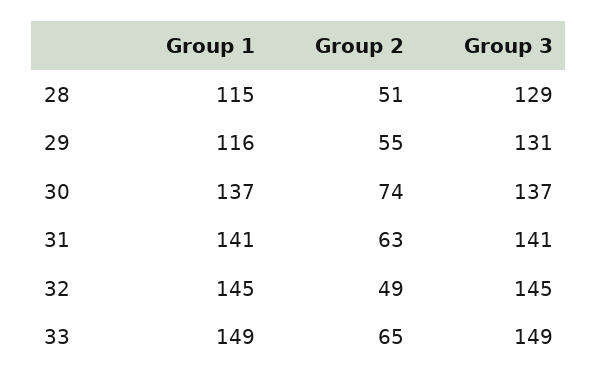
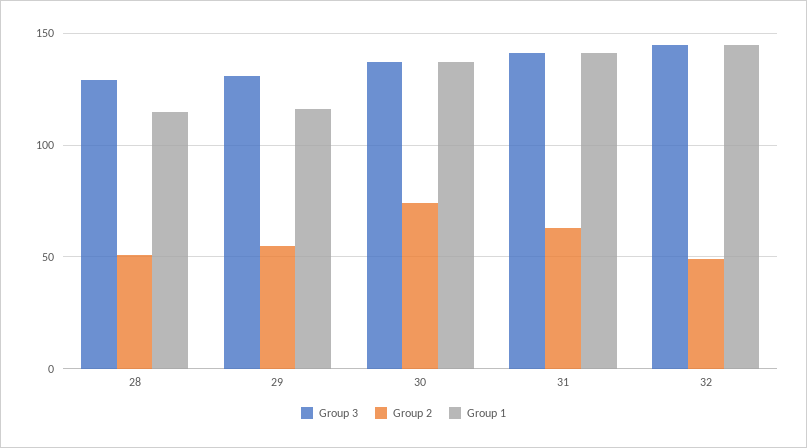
Group 1, 33: 149 -> none
Group 2, 33: 65 -> none
Group 3, 33: 149 -> none

